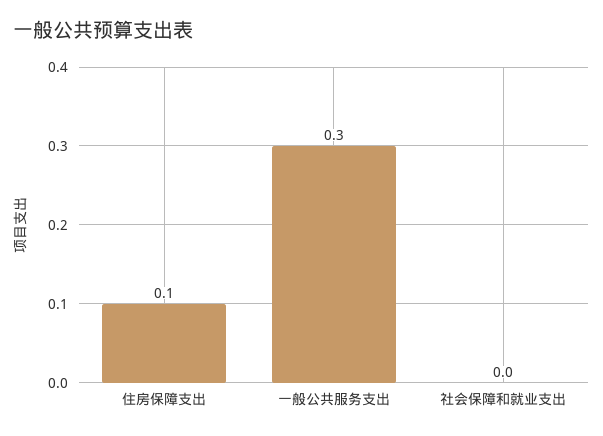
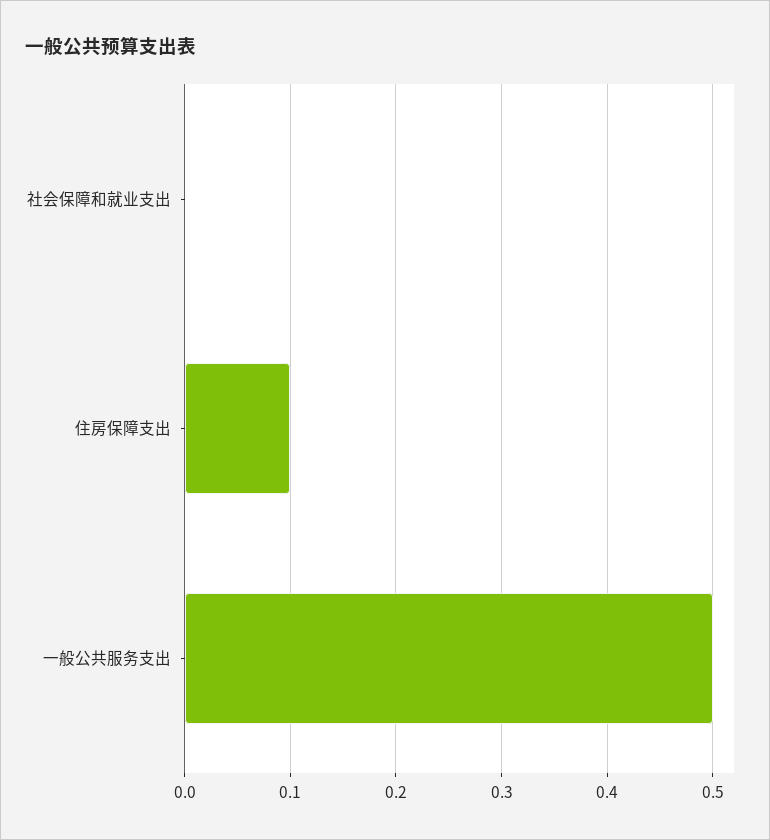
一般公共服务支出: 0.3 -> 0.5

